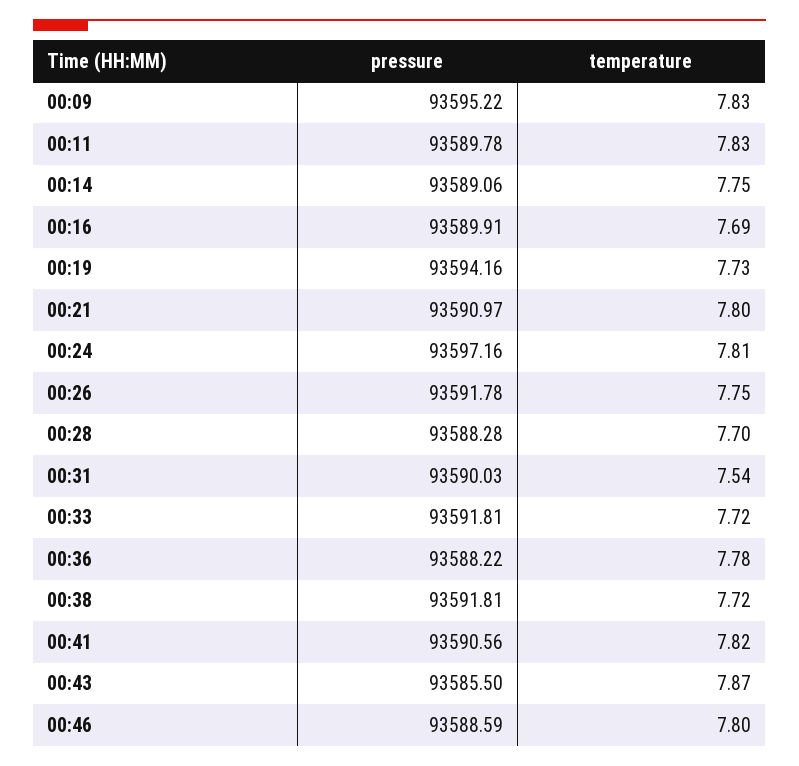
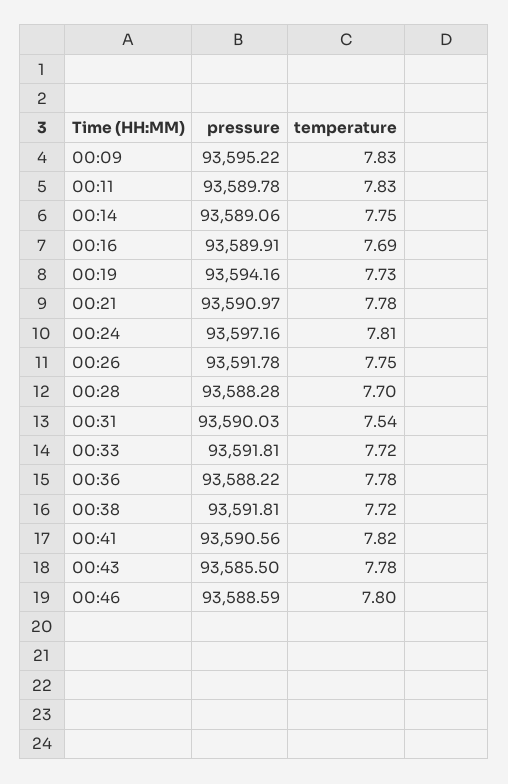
temperature, 00:21: 7.8 -> 7.78
temperature, 00:43: 7.87 -> 7.78

